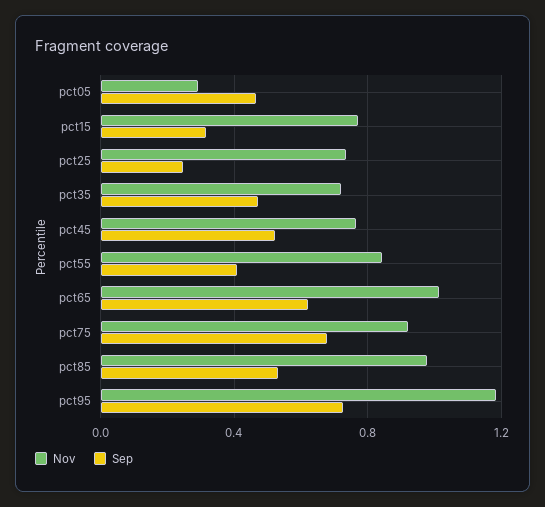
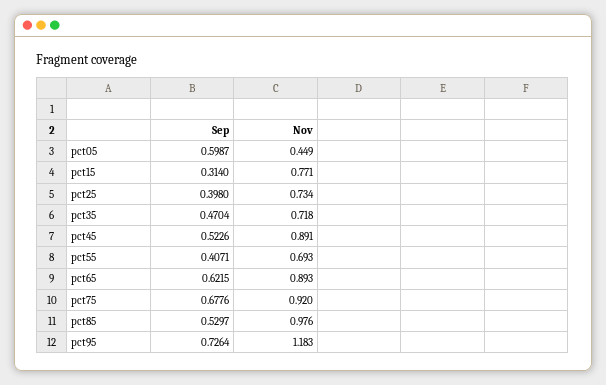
Nov, pct05: 0.3 -> 0.449
Sep, pct05: 0.45 -> 0.5987
Sep, pct25: 0.25 -> 0.398
Nov, pct45: 0.75 -> 0.891
Nov, pct55: 0.85 -> 0.693
Nov, pct65: 1 -> 0.893

